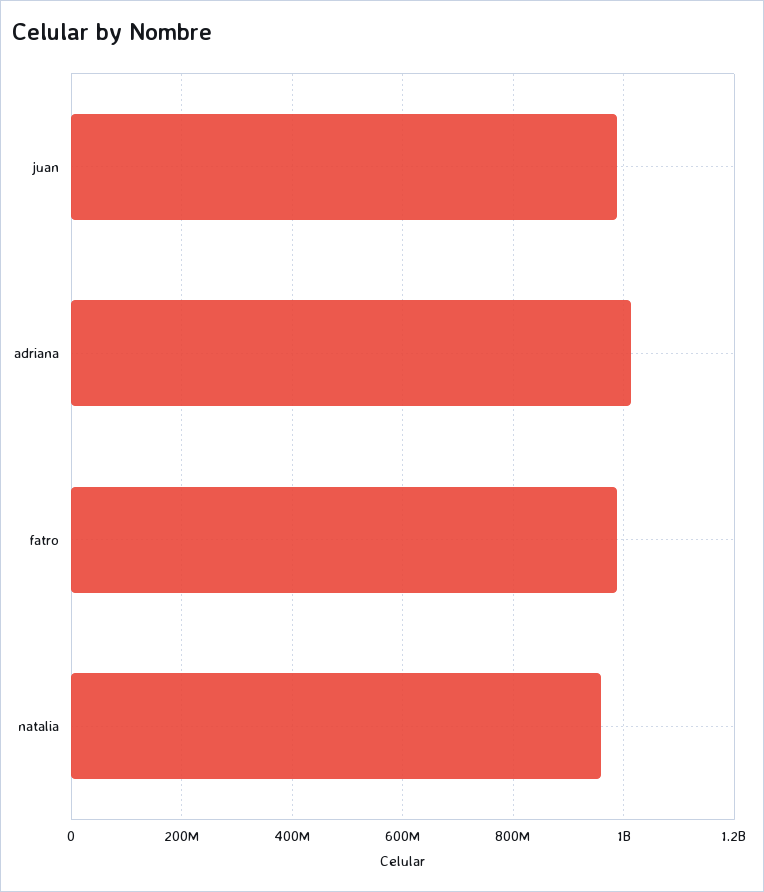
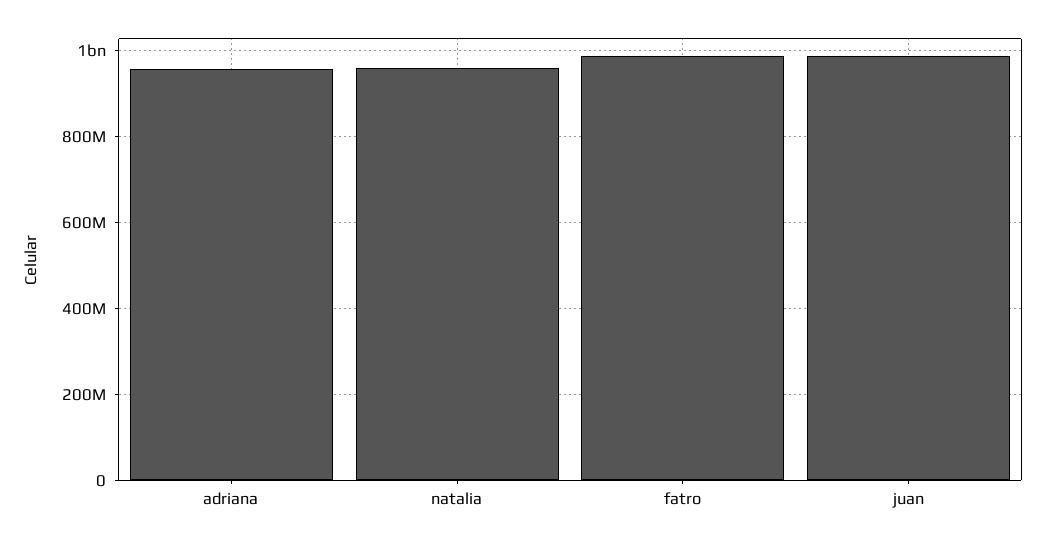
adriana: 1020000000 -> 960000000

